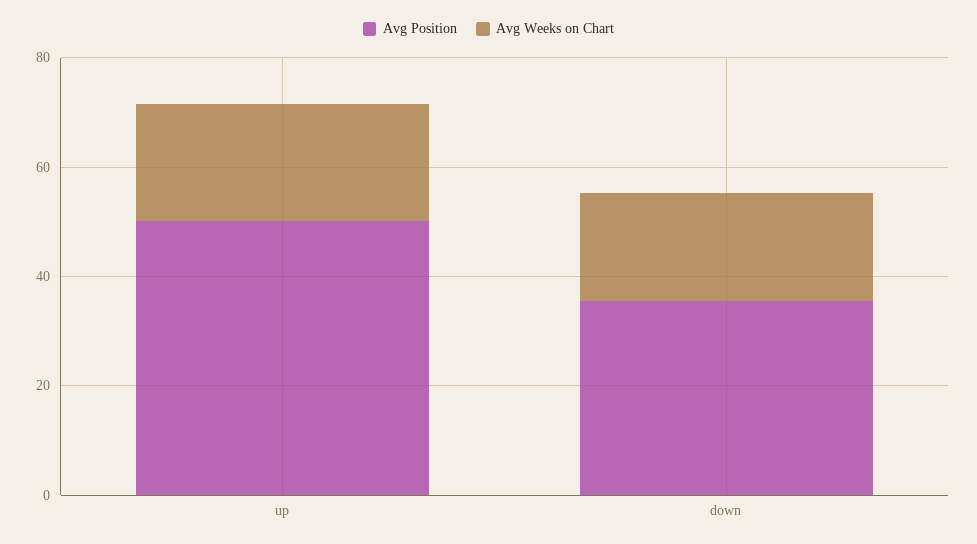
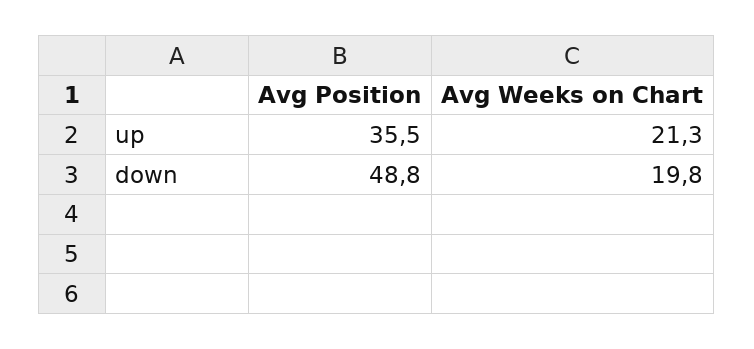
Avg Position, up: 50 -> 35.5
Avg Position, down: 35 -> 48.8

